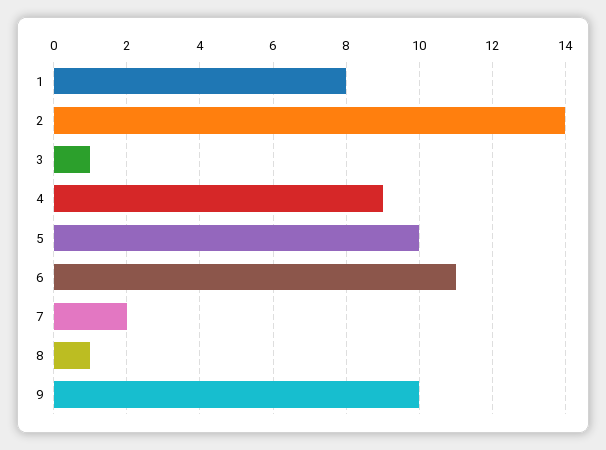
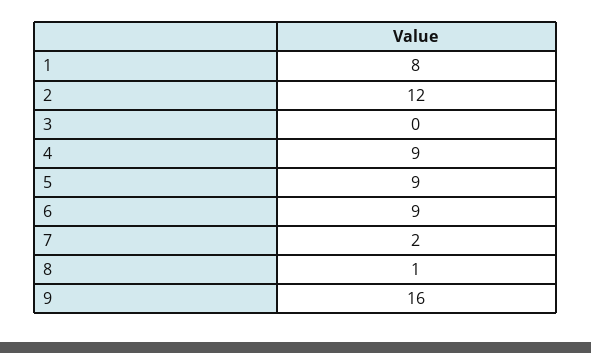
2: 14 -> 12
3: 1 -> 0
5: 10 -> 9
6: 11 -> 9
9: 10 -> 16

